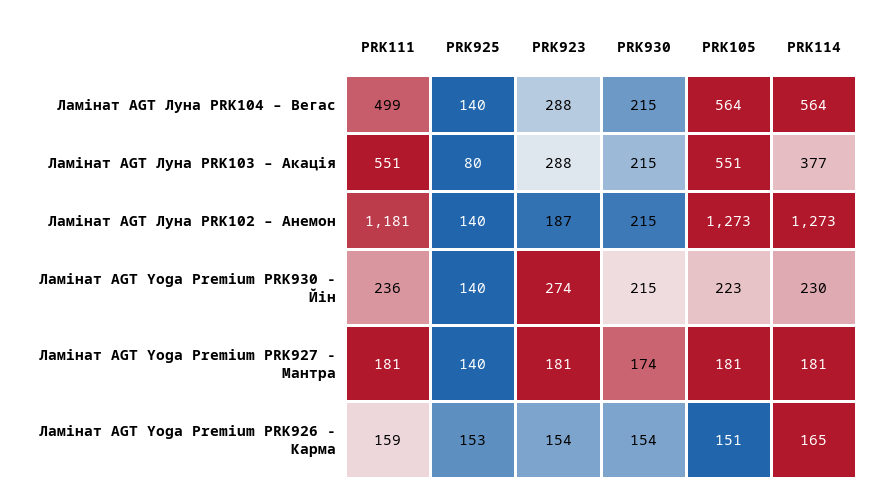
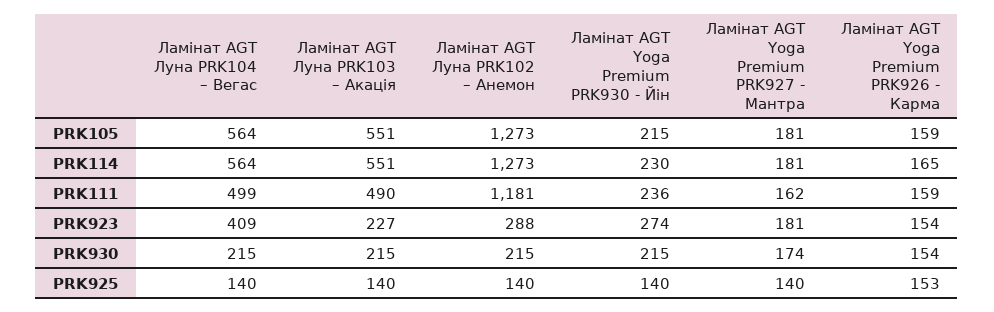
PRK923, Ламінат AGT Луна PRK104 – Вегас: 288 -> 409
PRK111, Ламінат AGT Луна PRK103 – Акація: 551 -> 490
PRK925, Ламінат AGT Луна PRK103 – Акація: 80 -> 140
PRK923, Ламінат AGT Луна PRK103 – Акація: 288 -> 227
PRK114, Ламінат AGT Луна PRK103 – Акація: 377 -> 551
PRK923, Ламінат AGT Луна PRK102 – Анемон: 187 -> 288
PRK105, Ламінат AGT Yoga Premium PRK930 - Йін: 223 -> 215
PRK111, Ламінат AGT Yoga Premium PRK927 - Мантра: 181 -> 162
PRK105, Ламінат AGT Yoga Premium PRK926 - Карма: 151 -> 159

